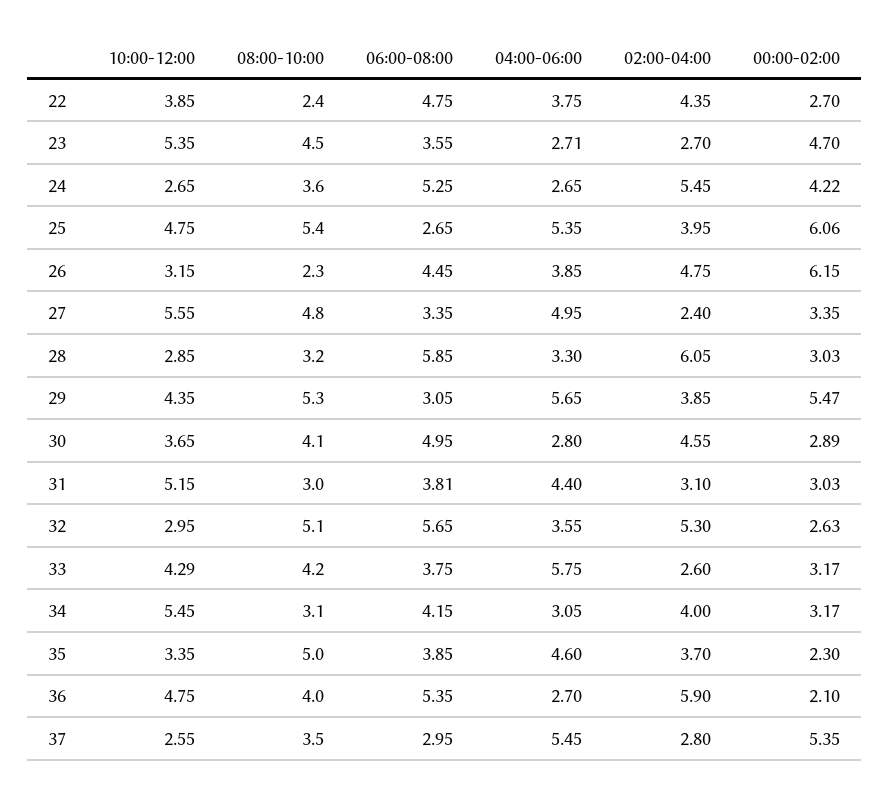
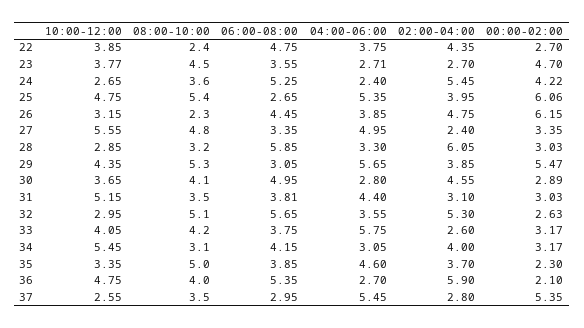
10:00-12:00, 23: 5.35 -> 3.77
04:00-06:00, 24: 2.65 -> 2.4
08:00-10:00, 31: 3 -> 3.5
10:00-12:00, 33: 4.29 -> 4.05

